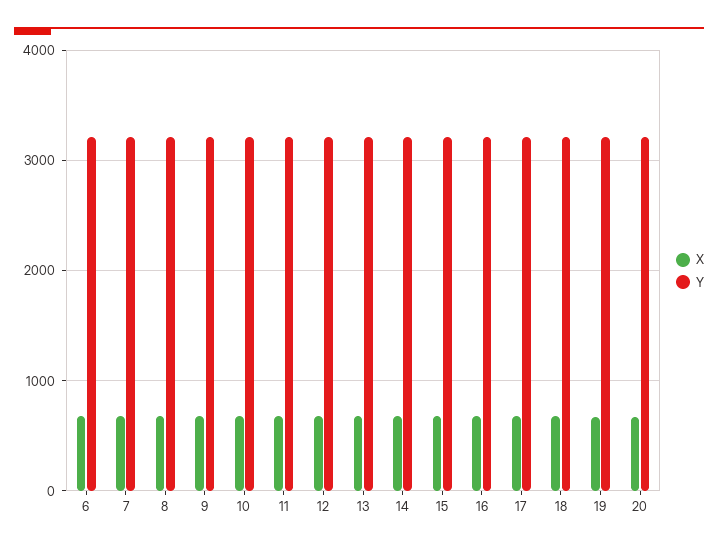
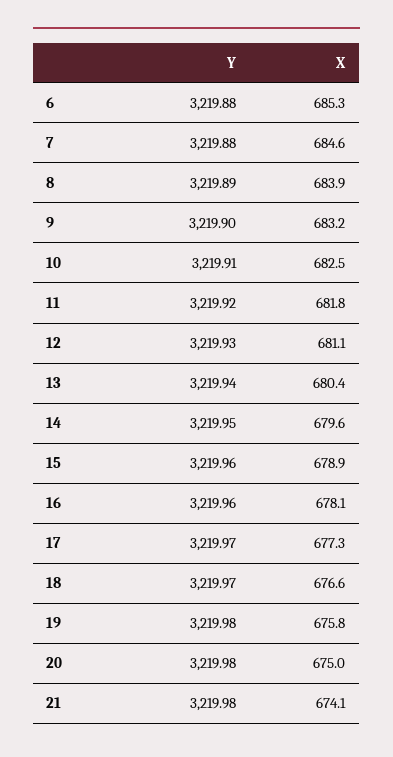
Y, 21: none -> 3219.98
X, 21: none -> 674.1

